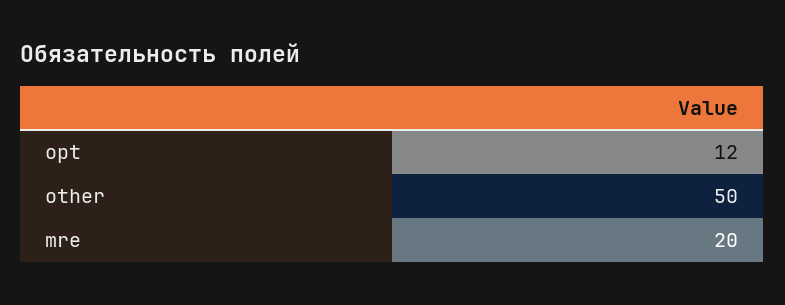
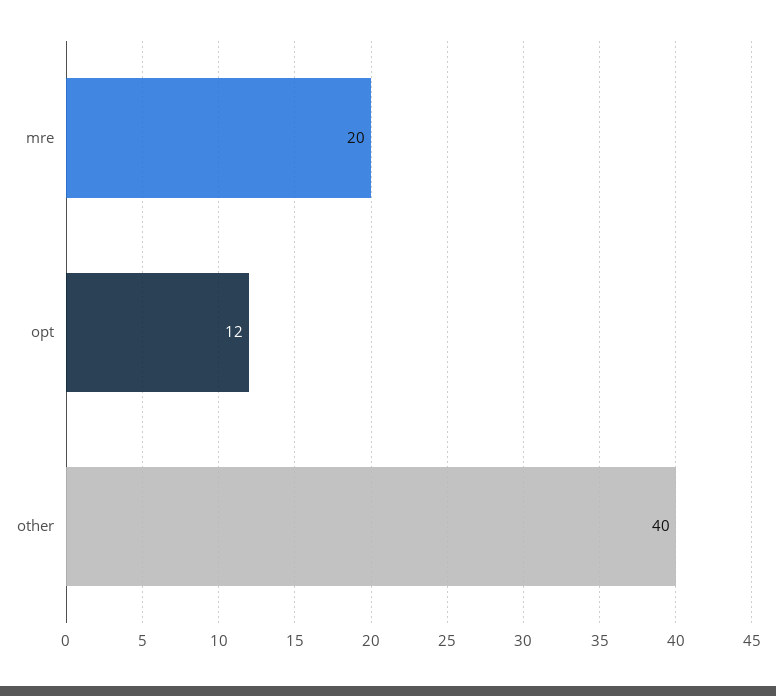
other: 50 -> 40

